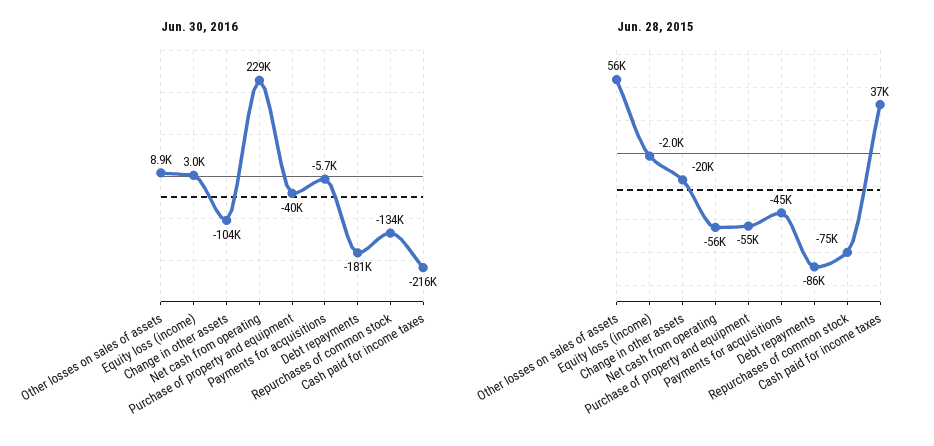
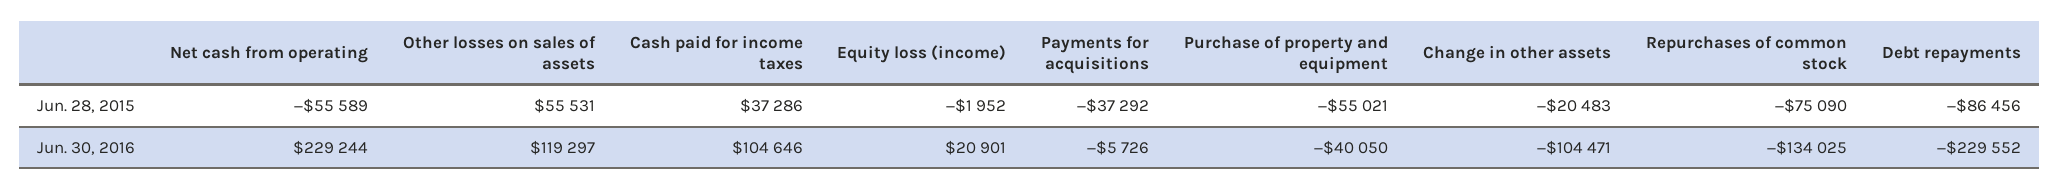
Jun. 30, 2016, Other losses on sales of assets: 8900 -> 119297
Jun. 30, 2016, Equity loss (income): 3000 -> 20901
Jun. 30, 2016, Debt repayments: -181000 -> -229552
Jun. 30, 2016, Cash paid for income taxes: -216000 -> 104646
Jun. 28, 2015, Payments for acquisitions: -45000 -> -37292

